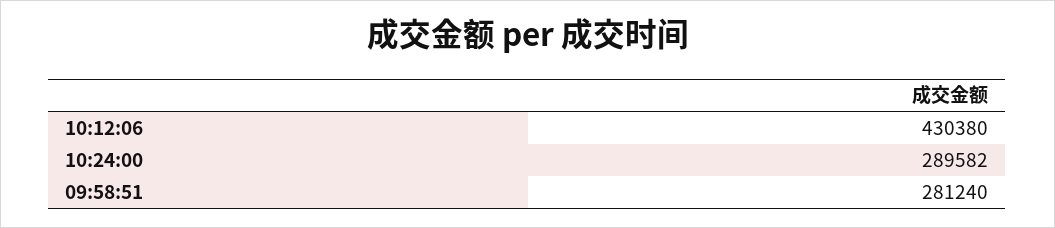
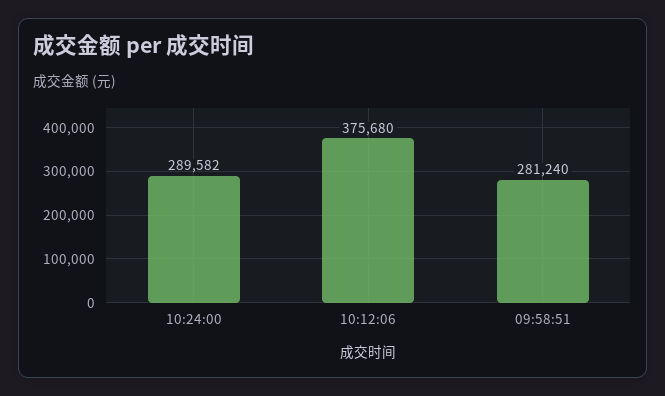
10:12:06: 430380 -> 375680

